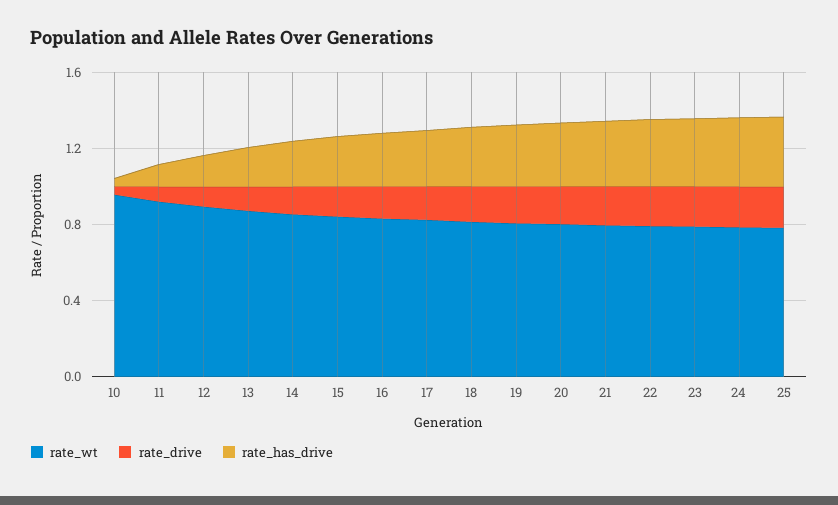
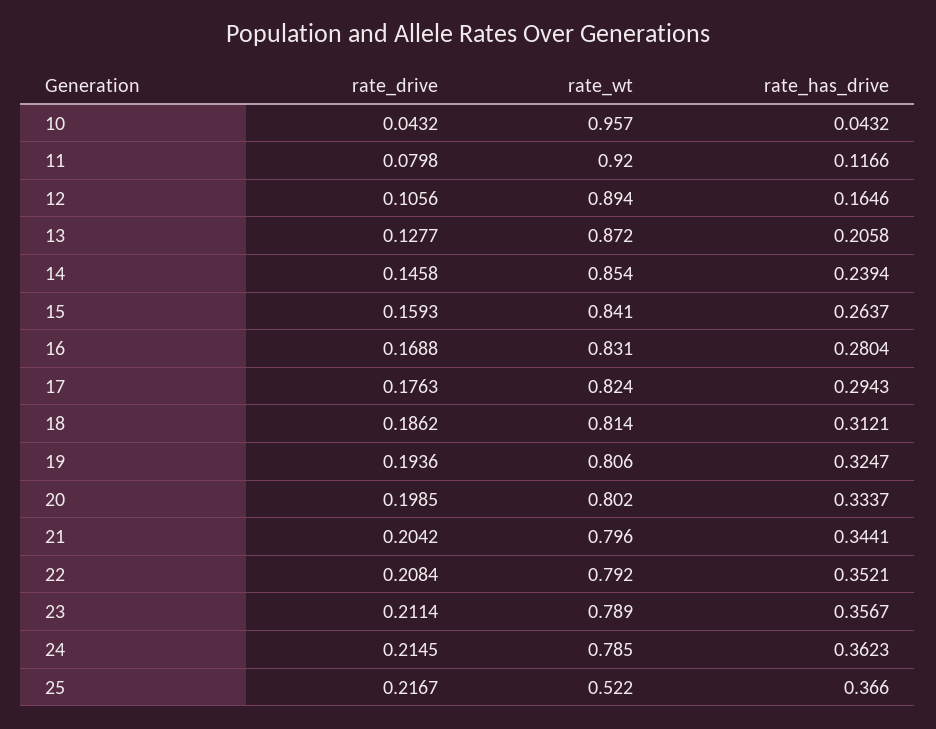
rate_wt, 25: 0.8 -> 0.522

